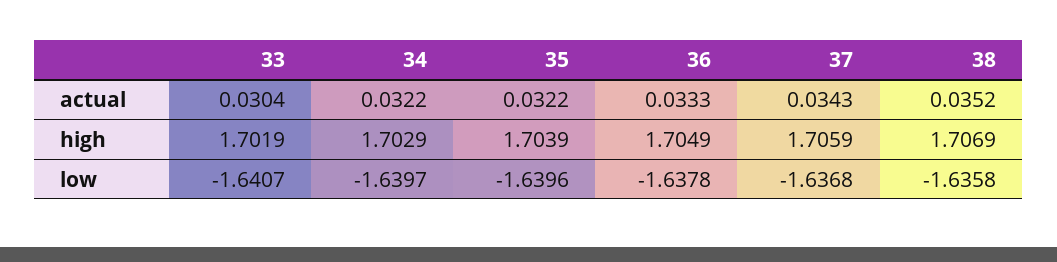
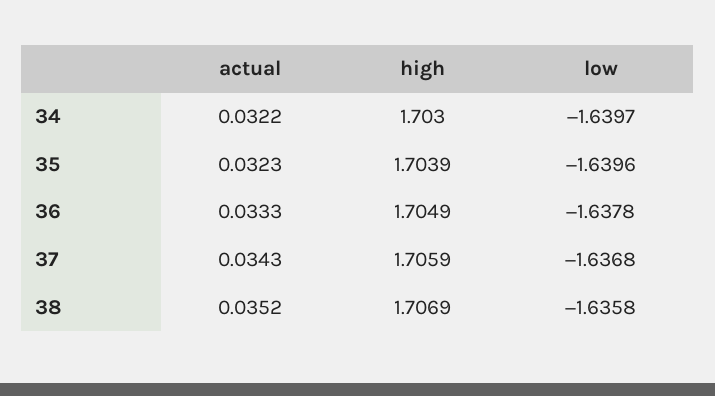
33, actual: 0.0304 -> none
35, actual: 0.0322 -> 0.0323
33, high: 1.7019 -> none
34, high: 1.7029 -> 1.703
33, low: -1.6407 -> none

